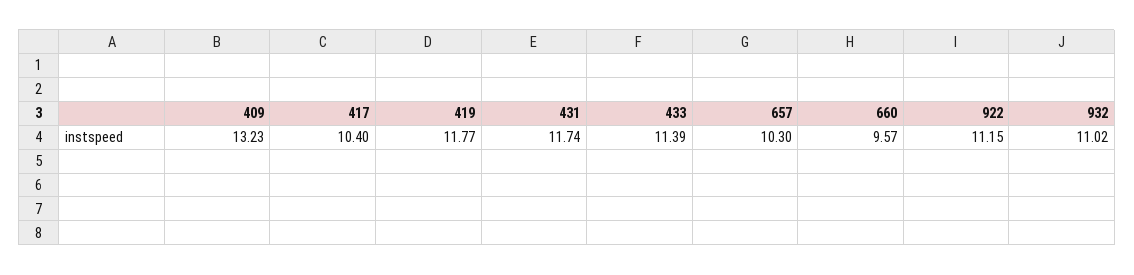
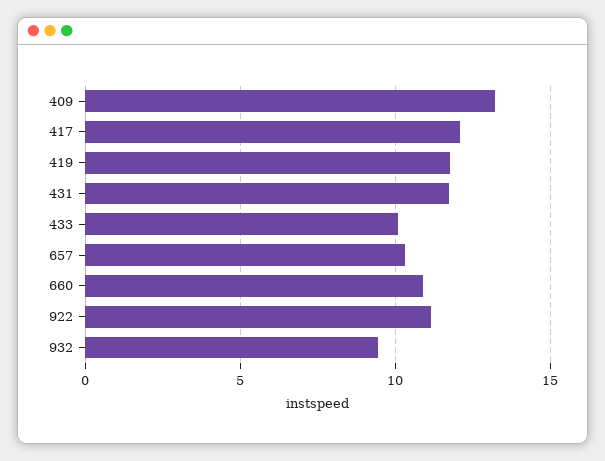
417: 10.4 -> 12
433: 11.39 -> 10
660: 9.57 -> 11
932: 11.02 -> 9.5

